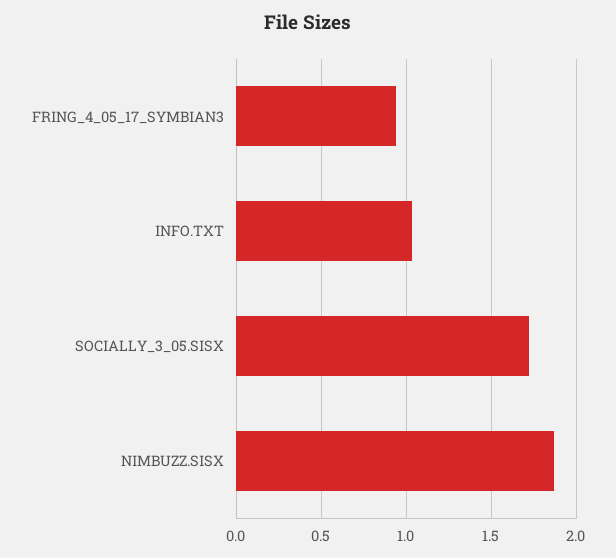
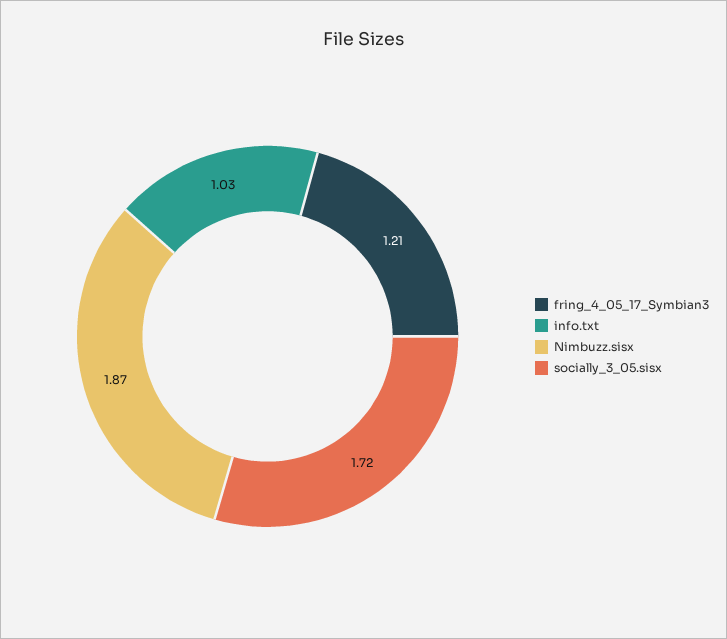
FRING_4_05_17_SYMBIAN3: 0.95 -> 1.21

